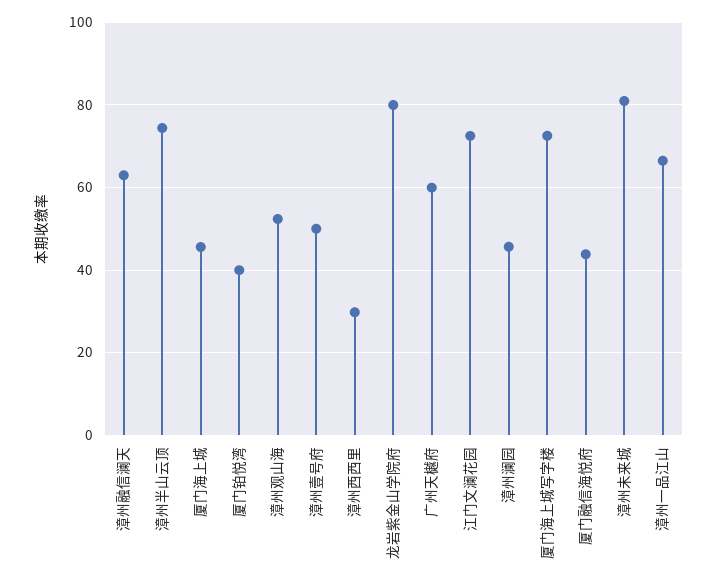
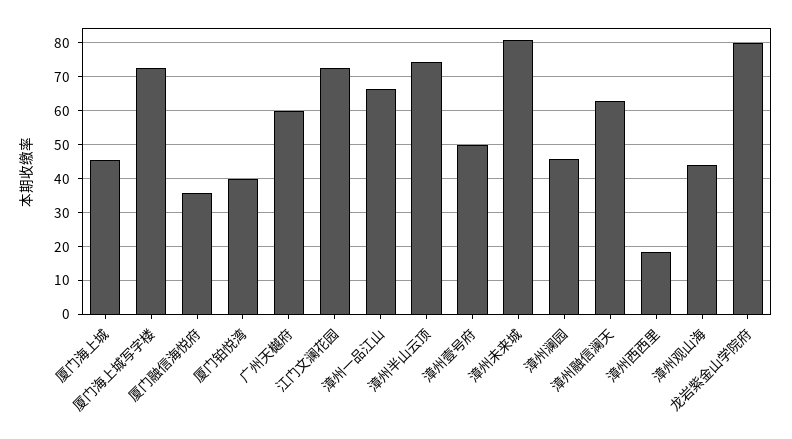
漳州观山海: 52 -> 44
漳州西西里: 30 -> 18
厦门融信海悦府: 44 -> 36

